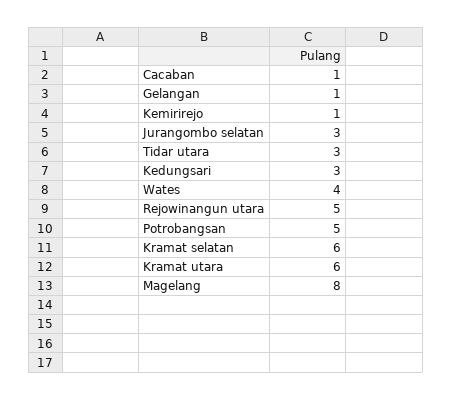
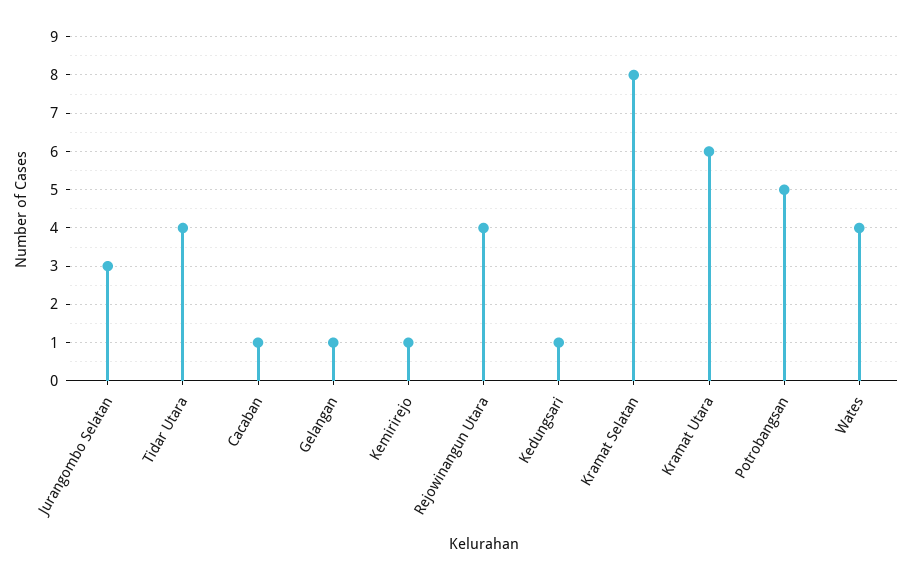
Tidar utara: 3 -> 4
Kedungsari: 3 -> 1
Rejowinangun utara: 5 -> 4
Kramat selatan: 6 -> 8
Magelang: 8 -> none

